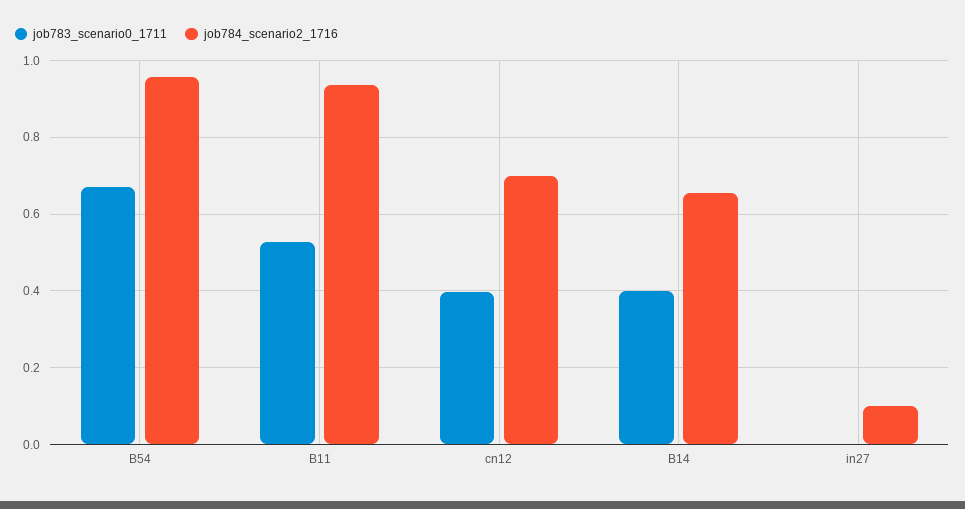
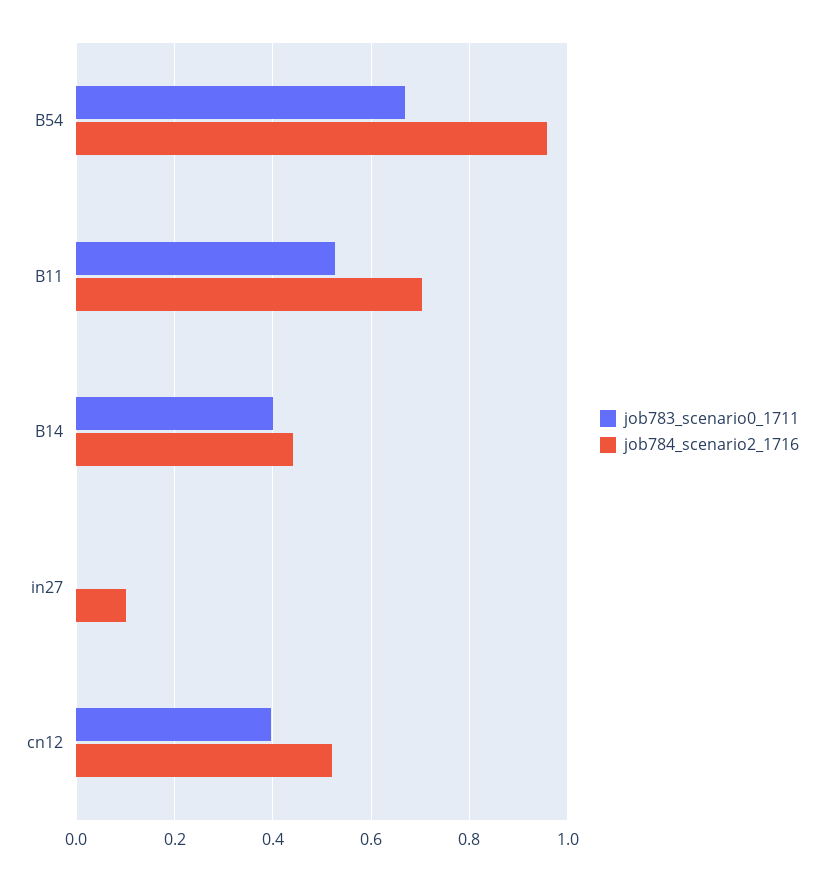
job784_scenario2_1716, B11: 0.94 -> 0.7
job784_scenario2_1716, cn12: 0.7 -> 0.52
job784_scenario2_1716, B14: 0.66 -> 0.44

